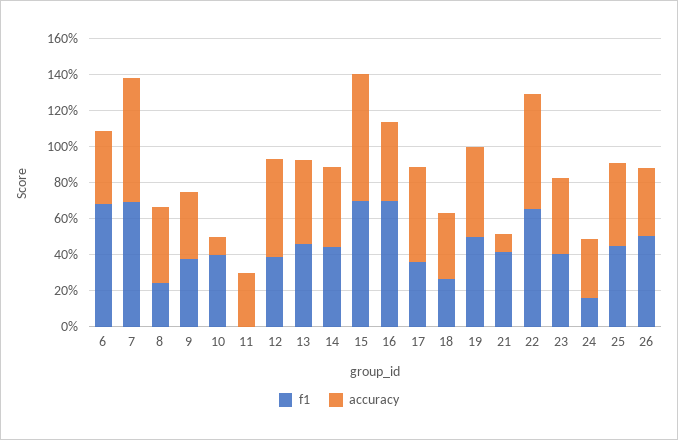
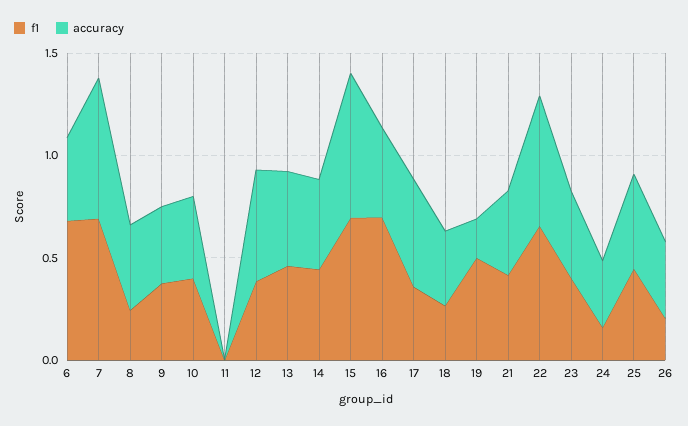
accuracy, 10: 0.1 -> 0.4
accuracy, 11: 0.3 -> 0
accuracy, 19: 0.5 -> 0.2
accuracy, 21: 0.1 -> 0.4
f1, 26: 0.5 -> 0.2

